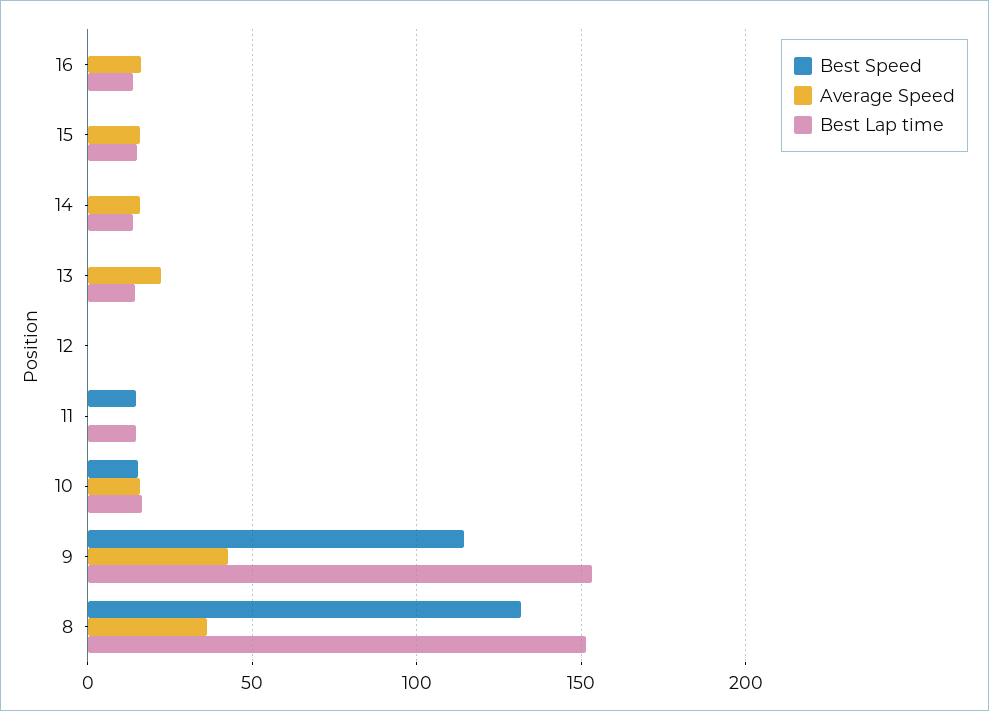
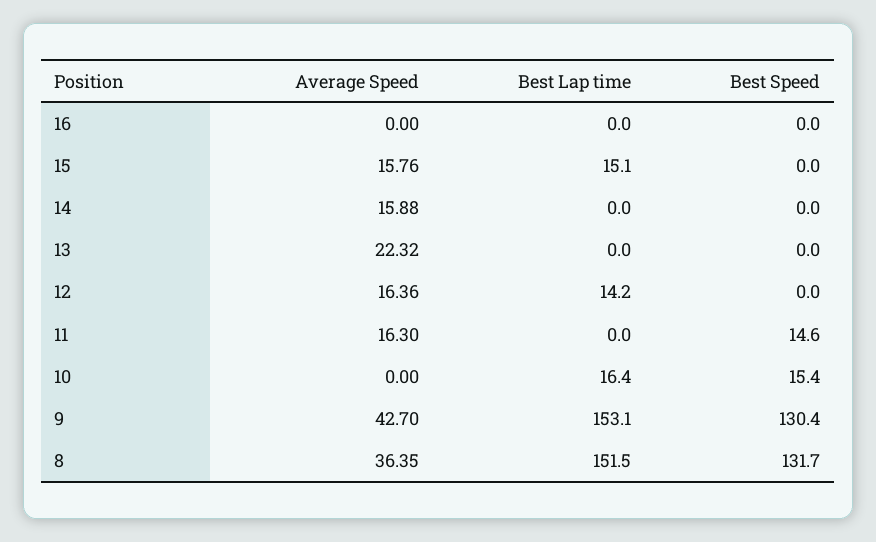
Average Speed, 16: 15 -> 0
Best Lap time, 16: 15 -> 0
Best Lap time, 14: 15 -> 0
Best Lap time, 13: 15 -> 0
Average Speed, 12: 0 -> 16.36
Best Lap time, 12: 0 -> 14.2
Average Speed, 11: 0 -> 16.3
Best Lap time, 11: 15 -> 0
Average Speed, 10: 15 -> 0
Best Speed, 9: 115 -> 130.4

